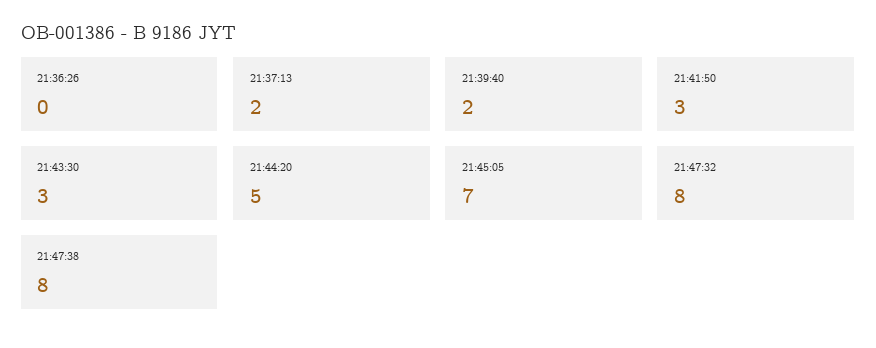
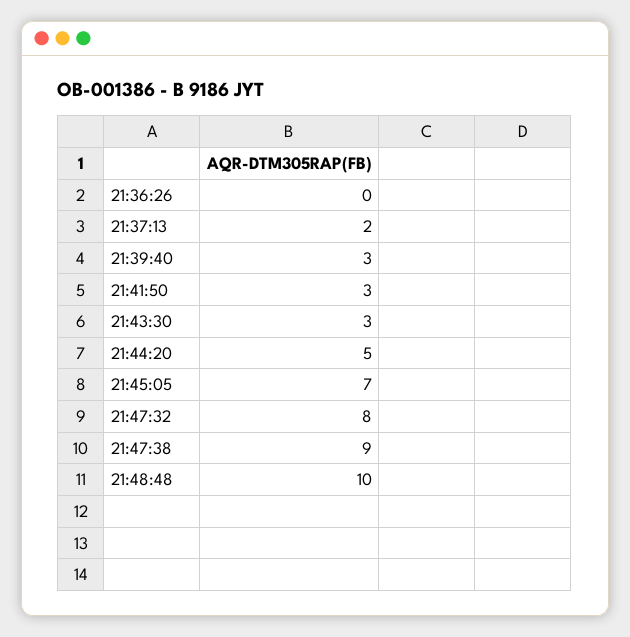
21:39:40: 2 -> 3
21:47:38: 8 -> 9
21:48:48: none -> 10

